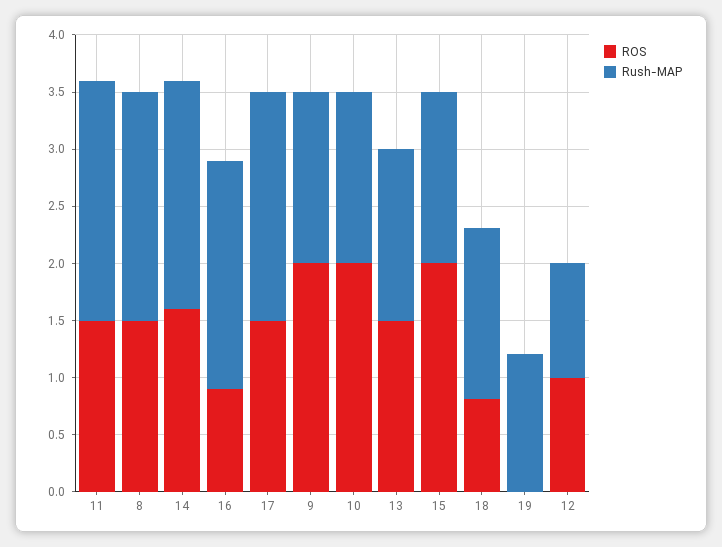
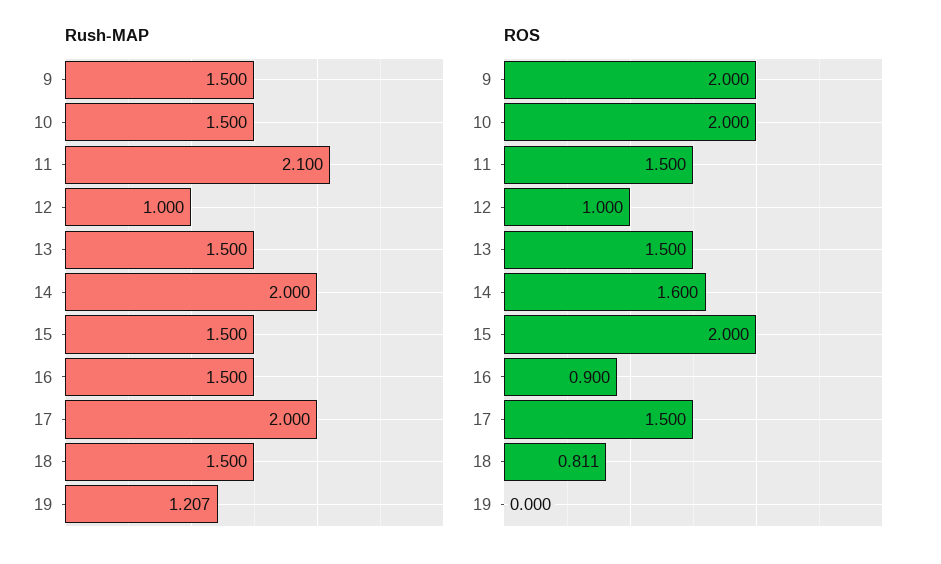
ROS, 8: 1.5 -> none
Rush-MAP, 8: 2 -> none
Rush-MAP, 16: 2 -> 1.5

